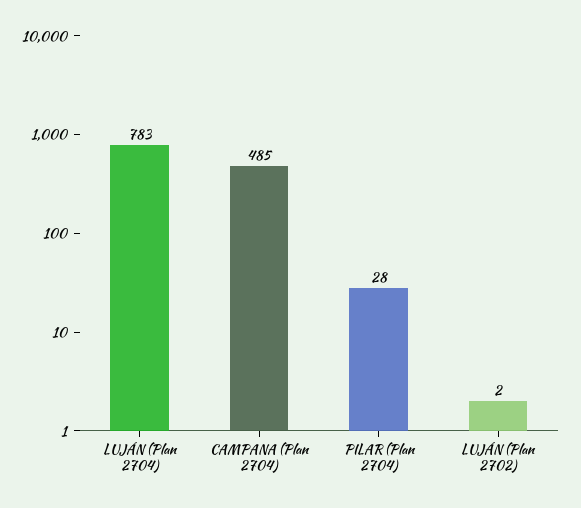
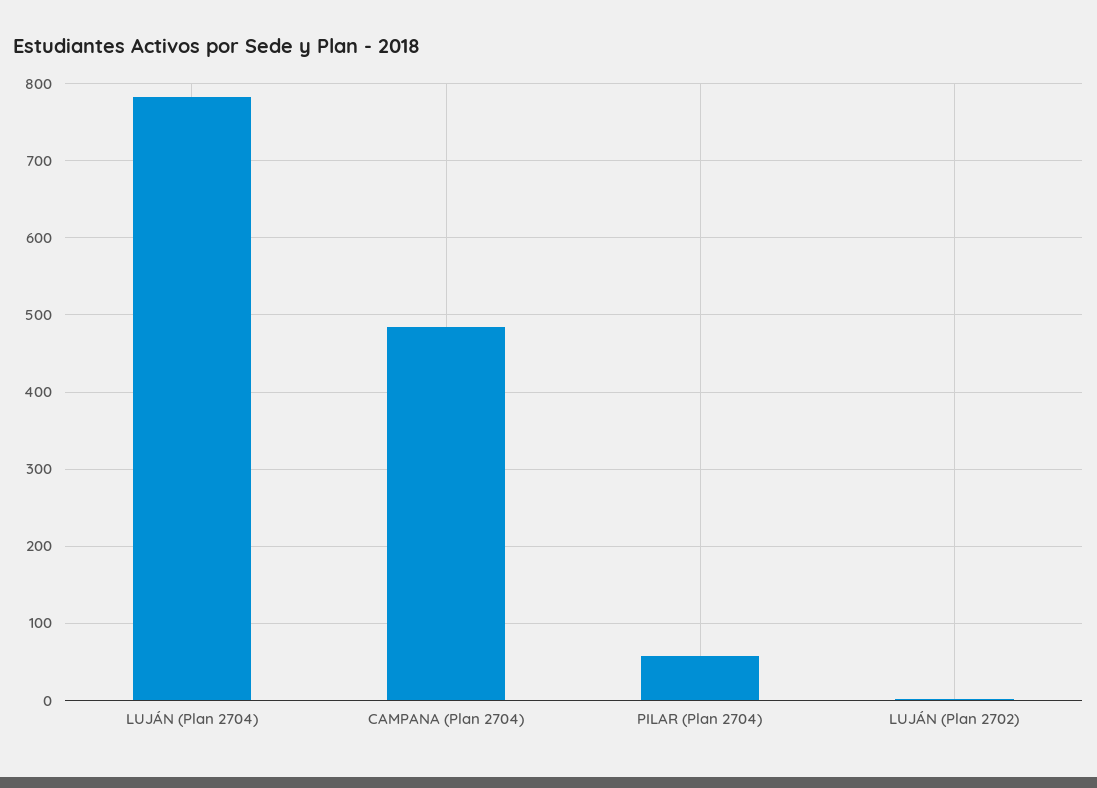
PILAR (Plan 2704): 28 -> 60

